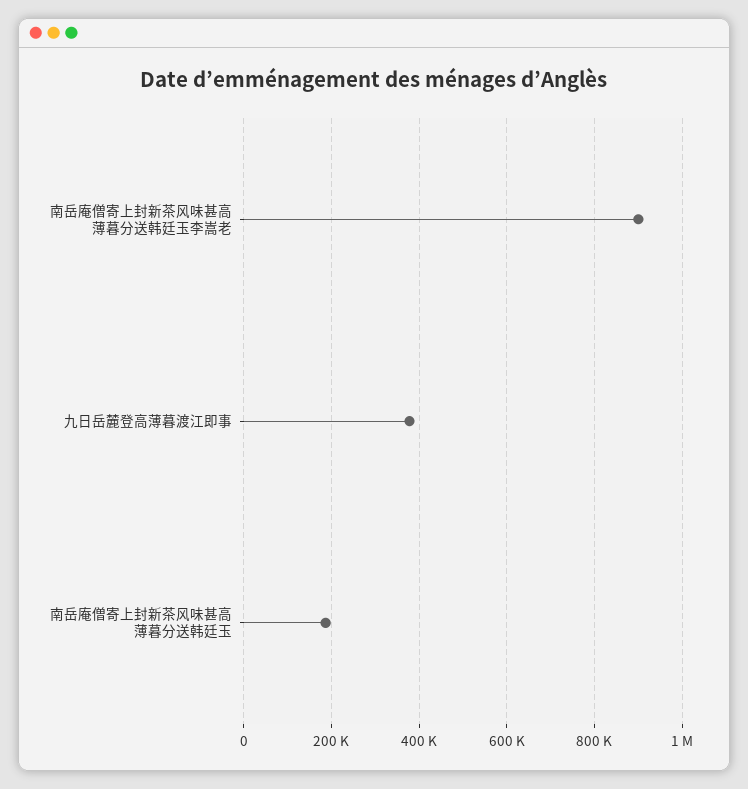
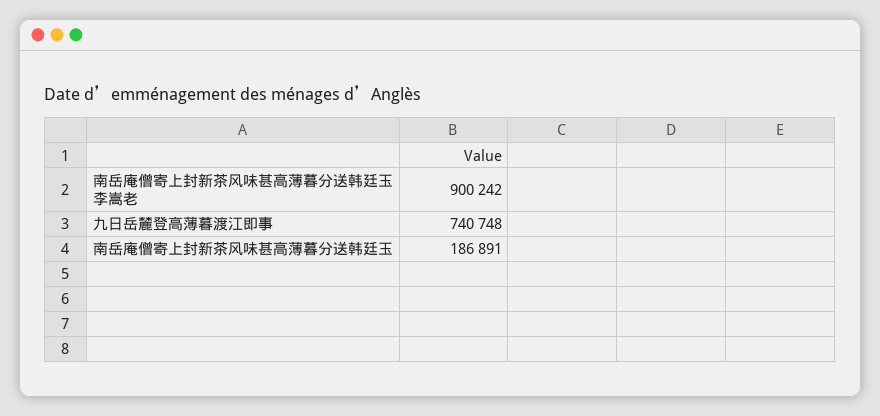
九日岳麓登高薄暮渡江即事: 380000 -> 740748

